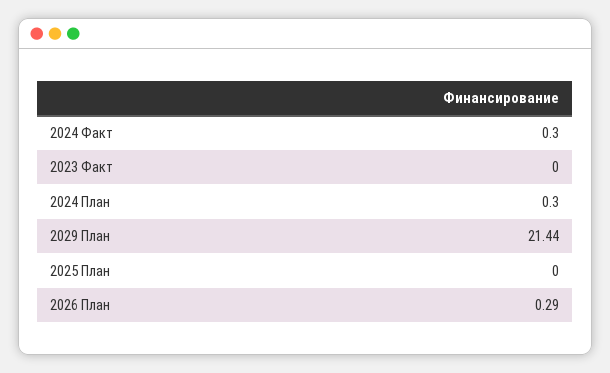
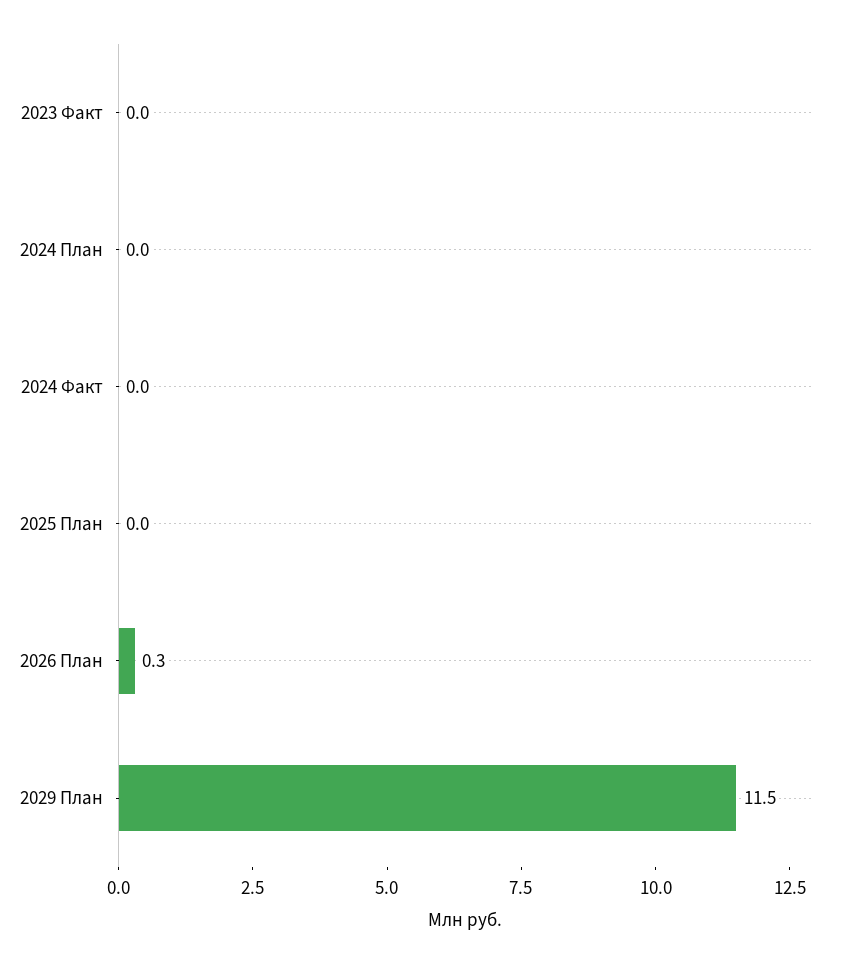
2024 Факт: 0.3 -> 0
2024 План: 0.3 -> 0
2029 План: 21.44 -> 11.5

